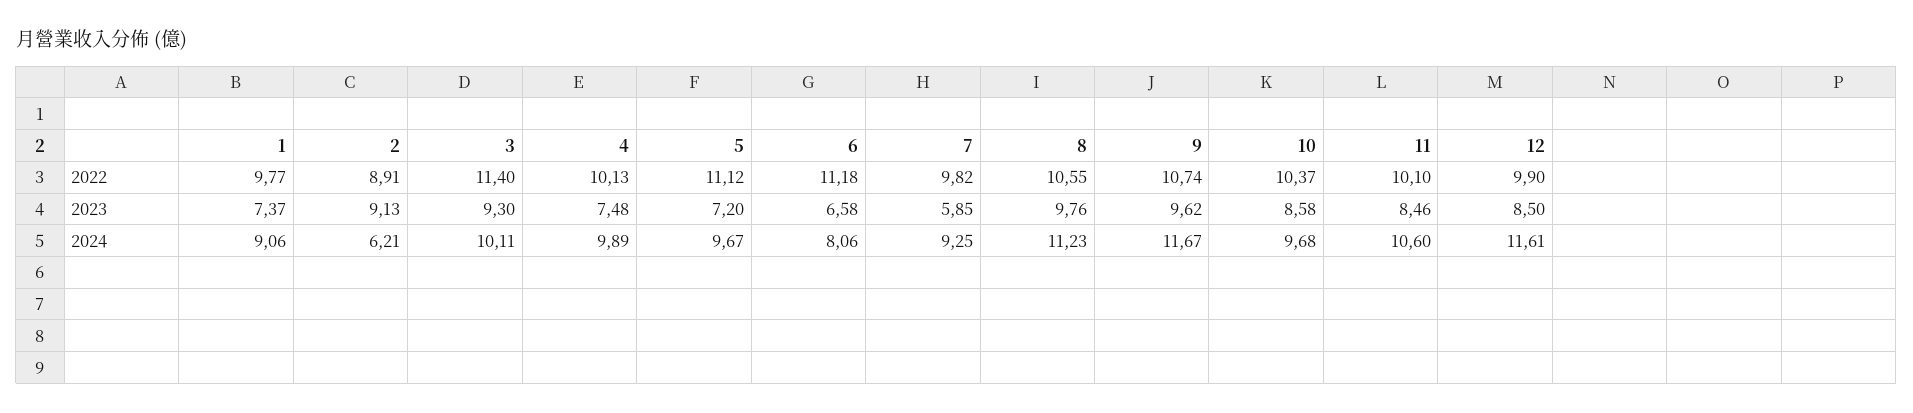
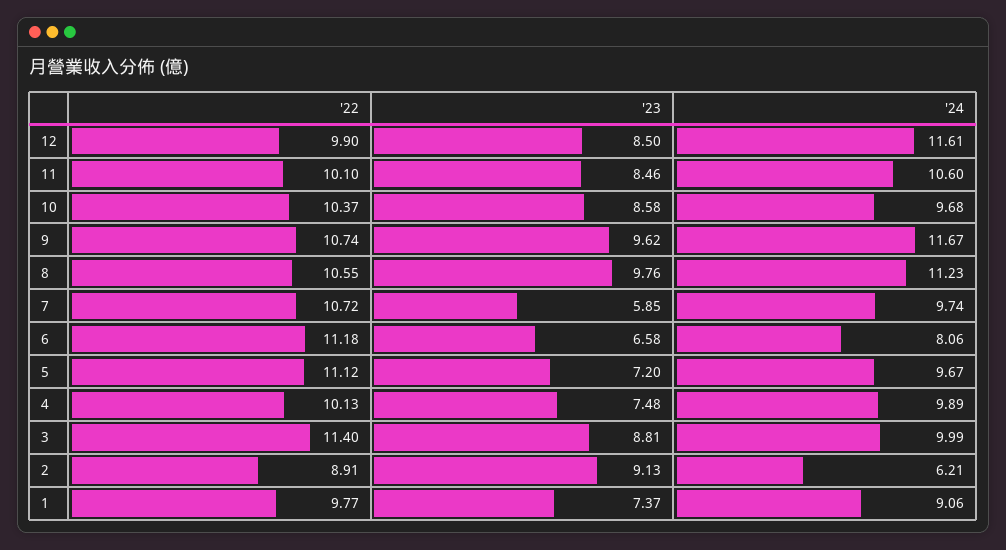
7, 2022: 9.82 -> 10.72
3, 2023: 9.3 -> 8.81
3, 2024: 10.11 -> 9.99
7, 2024: 9.25 -> 9.74

